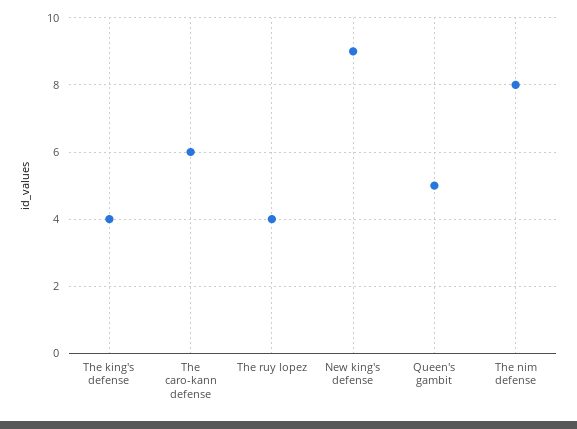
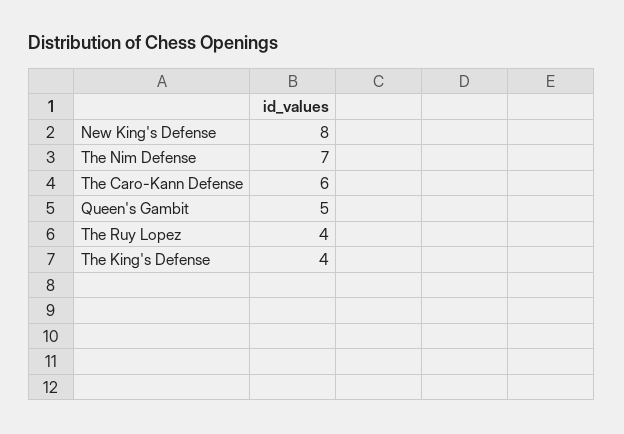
New king's defense: 9 -> 8
The nim defense: 8 -> 7

